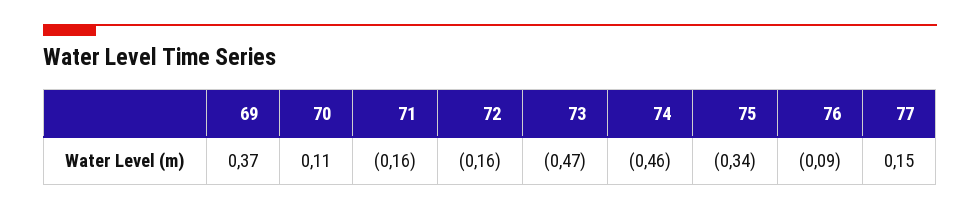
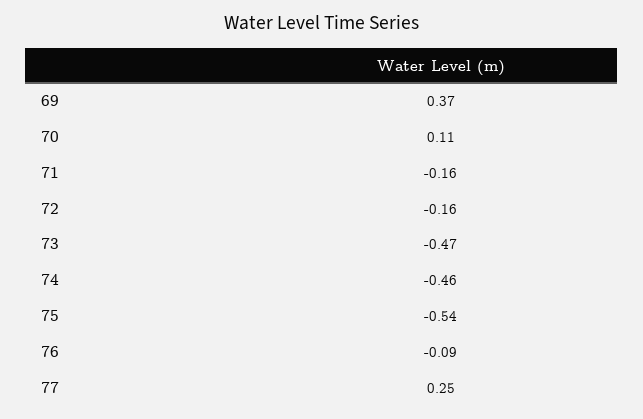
75: -0.34 -> -0.54
77: 0.15 -> 0.25

